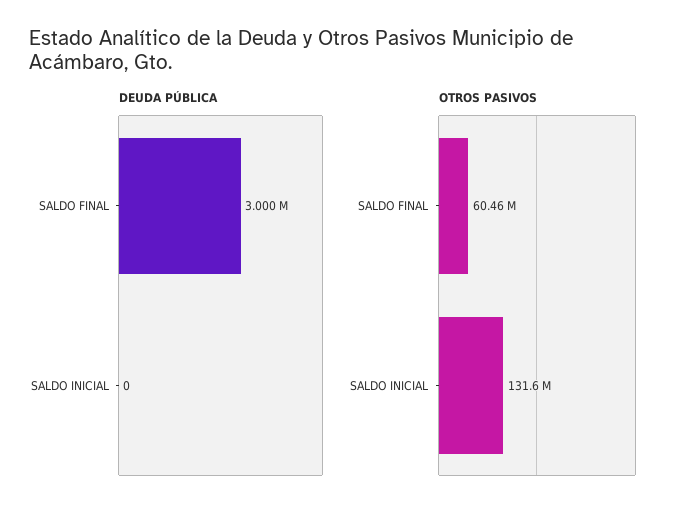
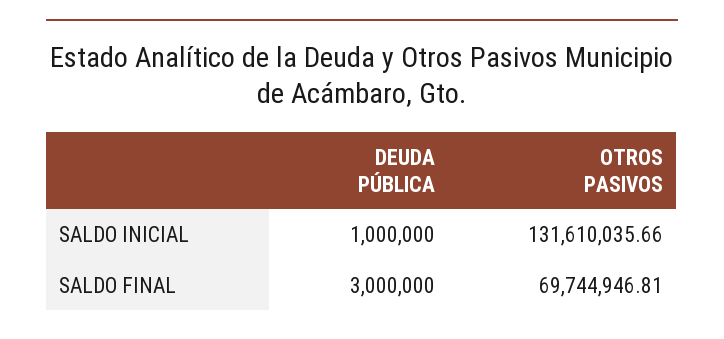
DEUDA PÚBLICA, SALDO INICIAL: 0 -> 1000000
OTROS PASIVOS, SALDO FINAL: 60460000 -> 69744946.81

